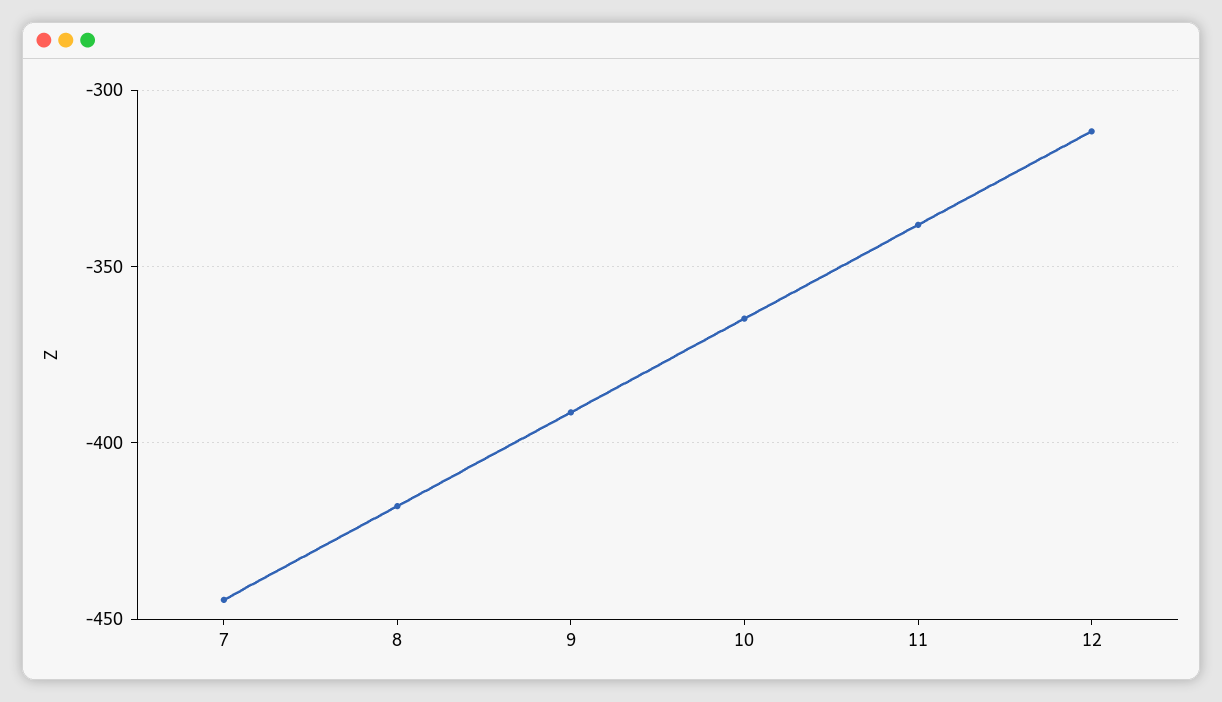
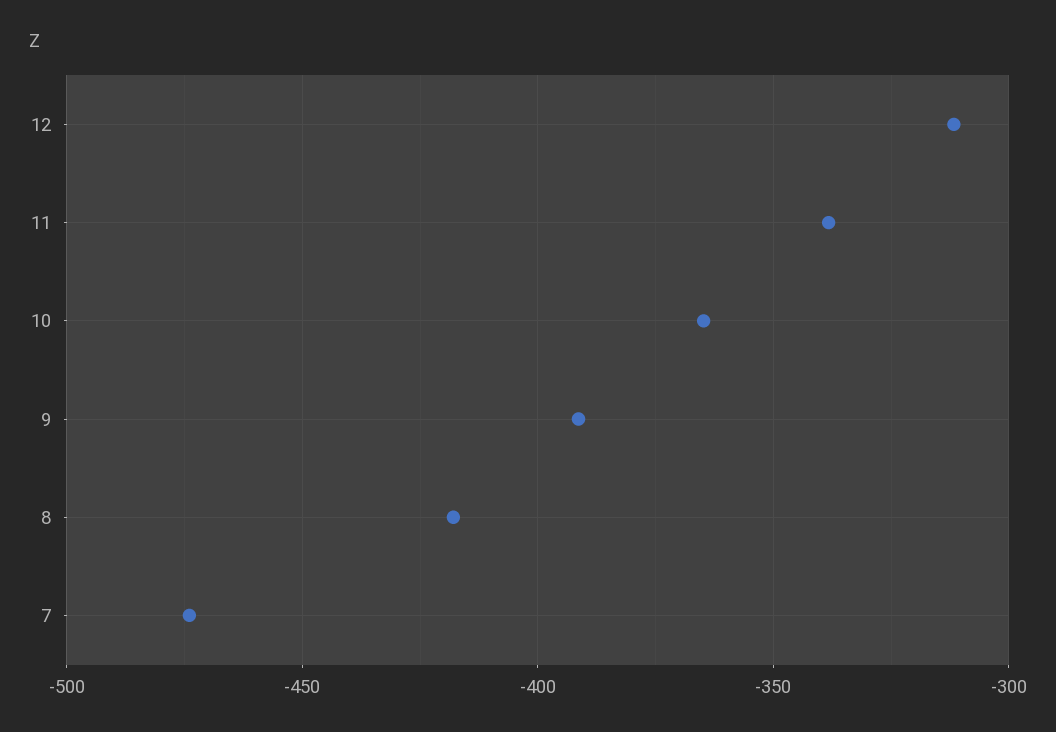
7: -445 -> -475

